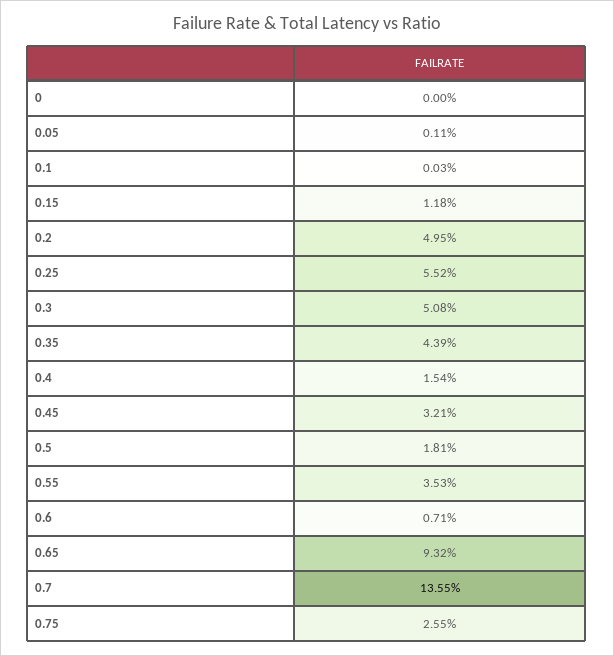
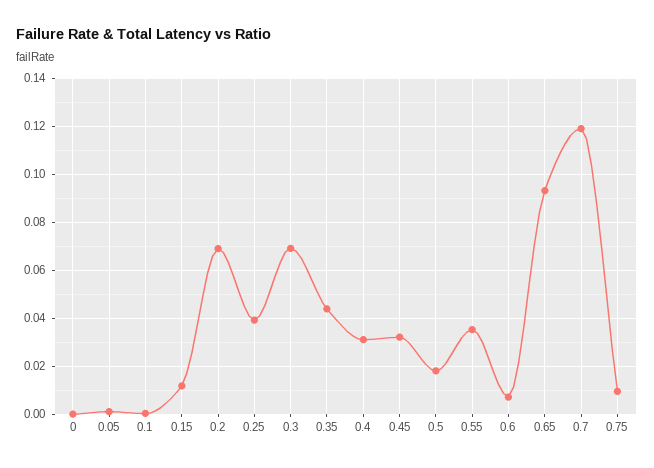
0.2: 0.0495 -> 0.07
0.25: 0.0552 -> 0.04
0.3: 0.0508 -> 0.07
0.4: 0.0154 -> 0.03
0.7: 0.1355 -> 0.12
0.75: 0.0255 -> 0.01

